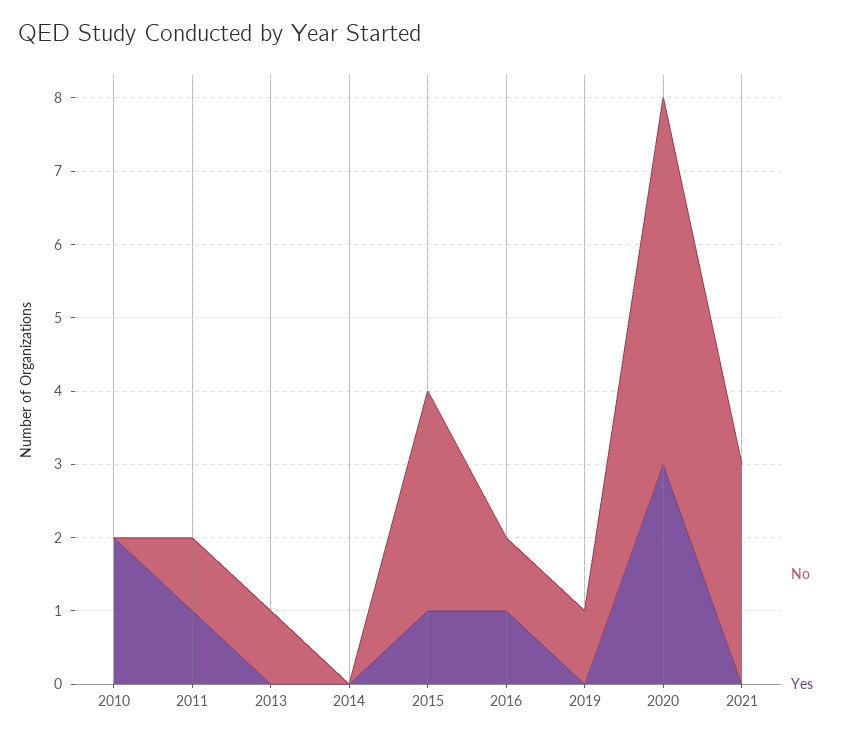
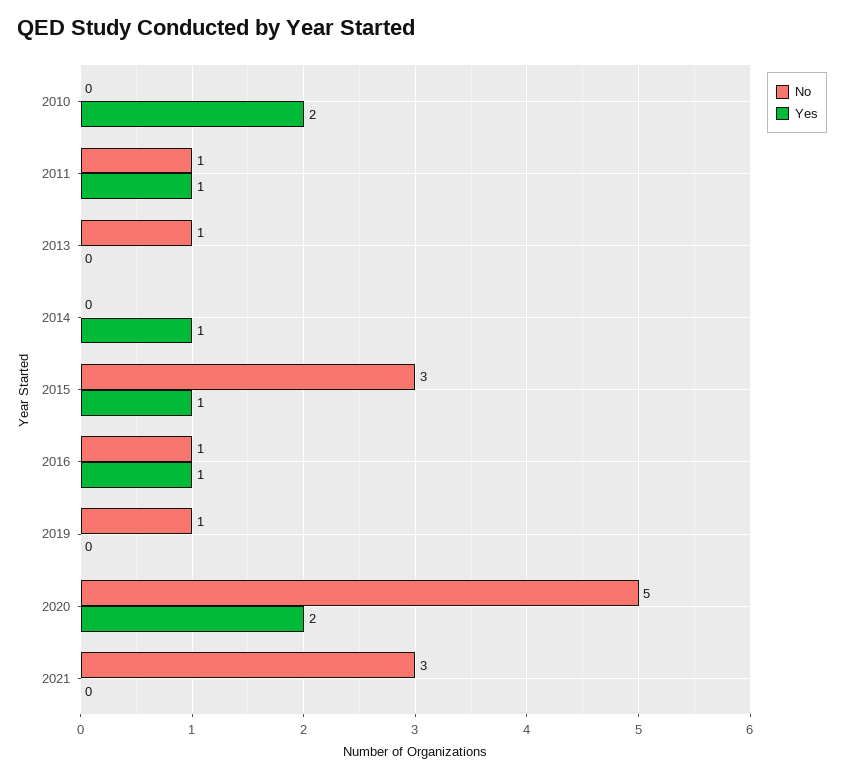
Yes, 2014: 0 -> 1
Yes, 2020: 3 -> 2

